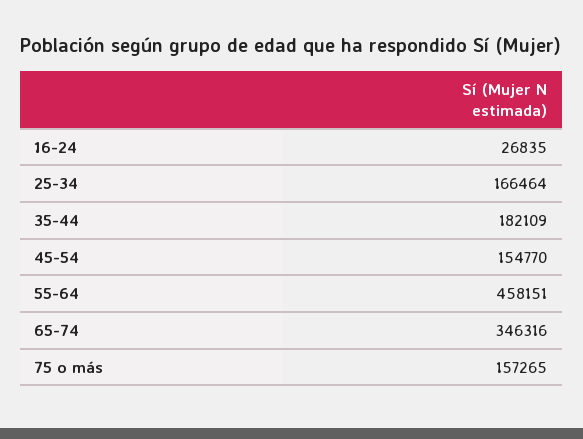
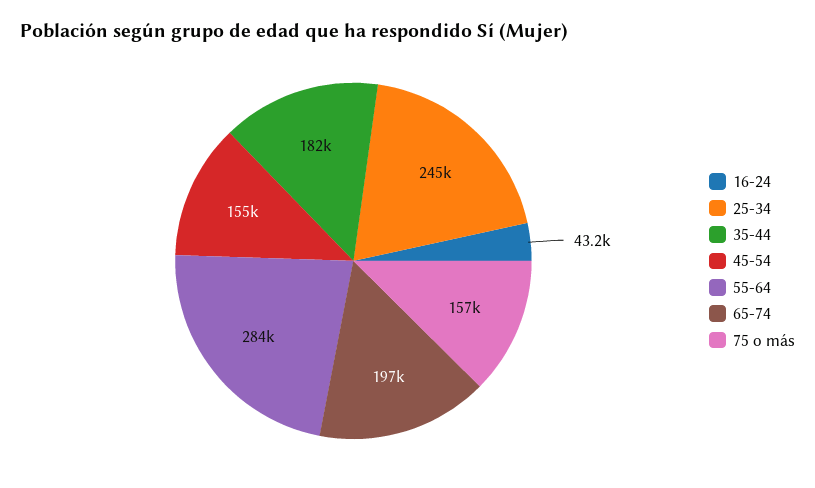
16-24: 26835 -> 43200
25-34: 166464 -> 245000
55-64: 458151 -> 284000
65-74: 346316 -> 197000

